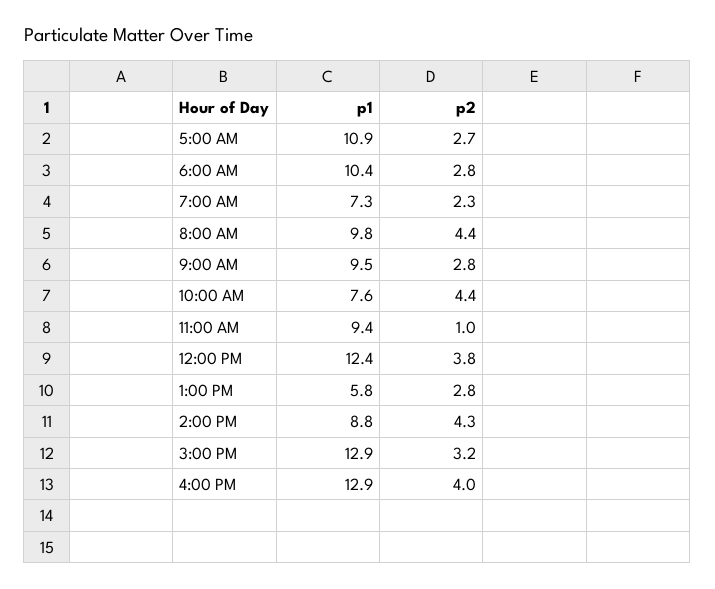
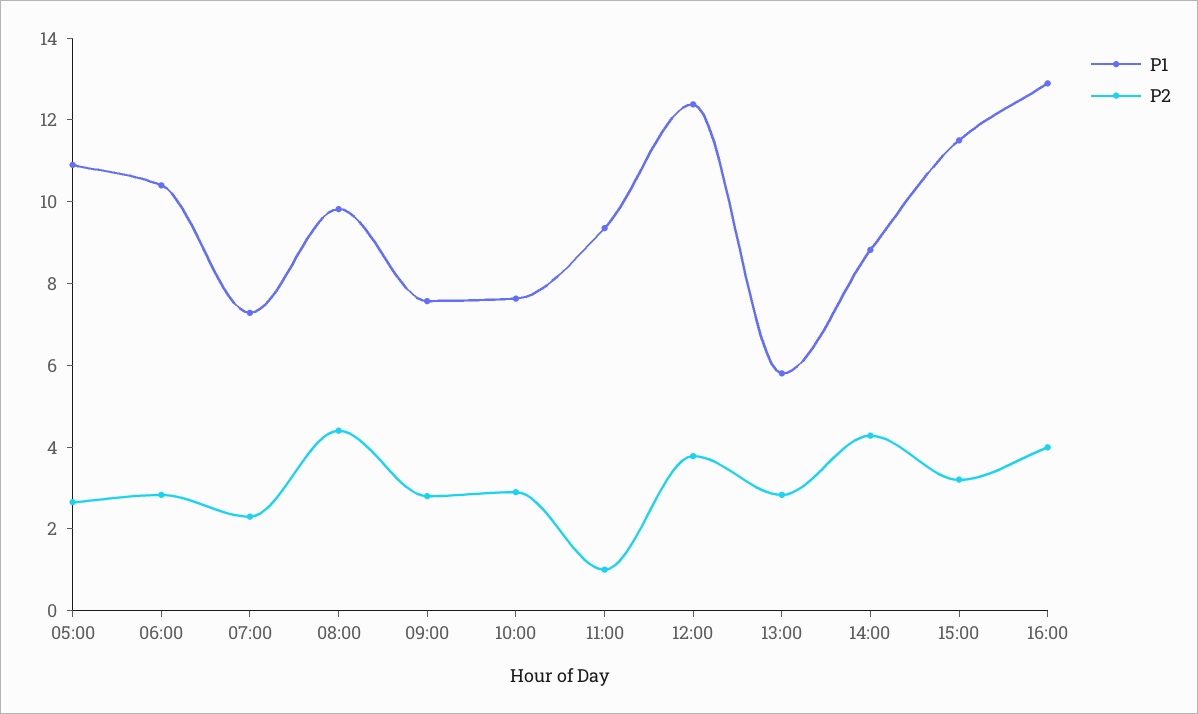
p1, 9:00 AM: 9.5 -> 7.5
p2, 10:00 AM: 4.4 -> 3
p1, 3:00 PM: 12.9 -> 11.5

